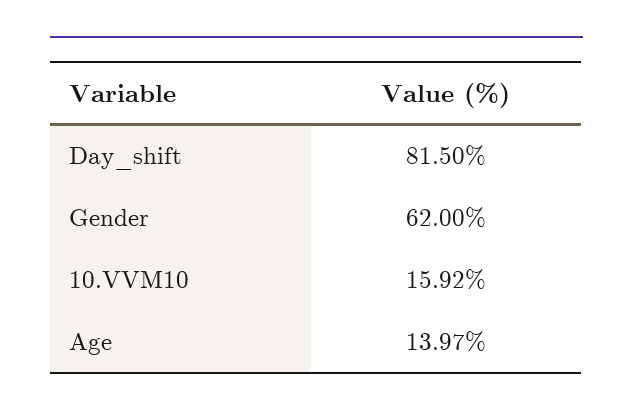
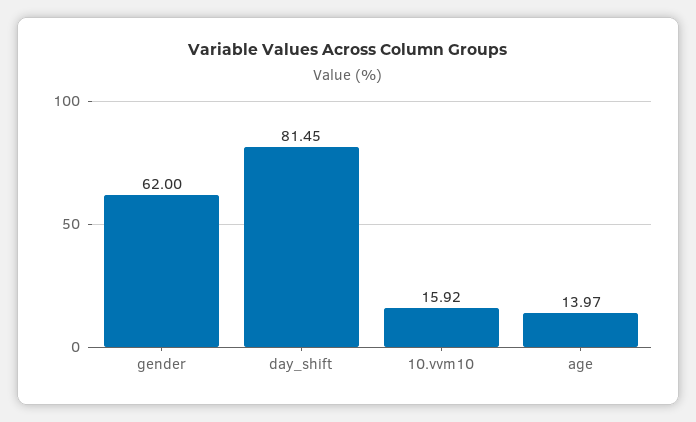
Day_shift: 81.5 -> 81.45

